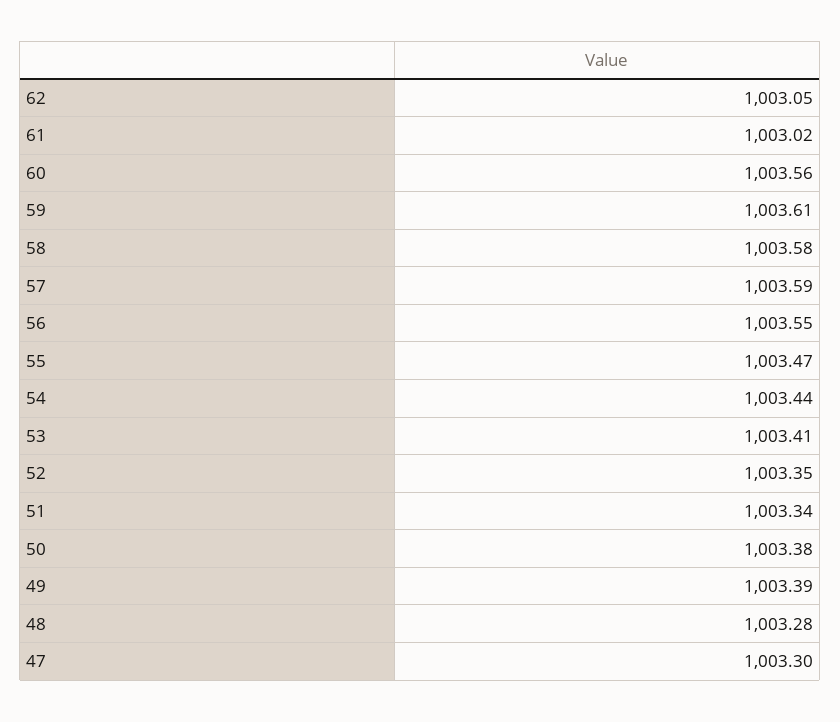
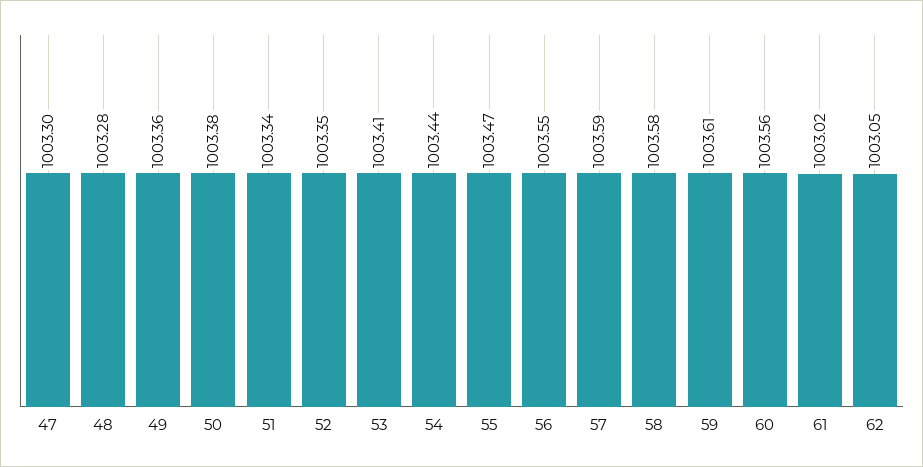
49: 1003.39 -> 1003.36

